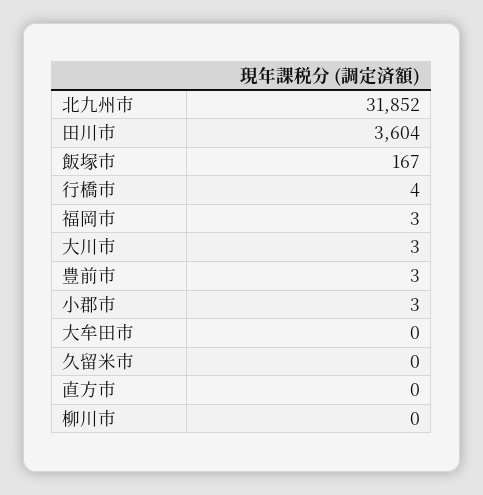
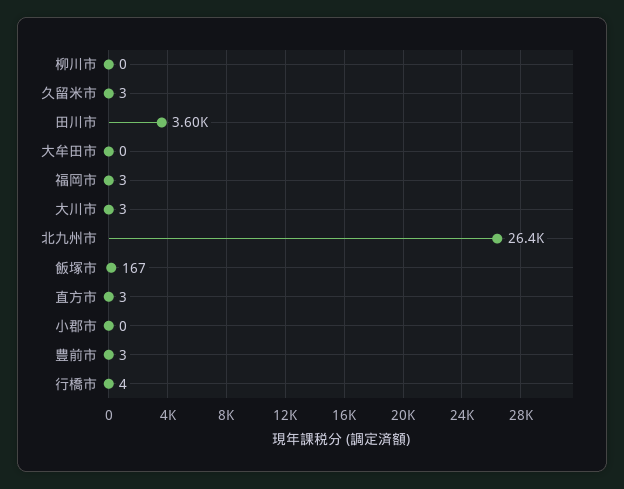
北九州市: 31852 -> 26400
小郡市: 3 -> 0
久留米市: 0 -> 3
直方市: 0 -> 3

